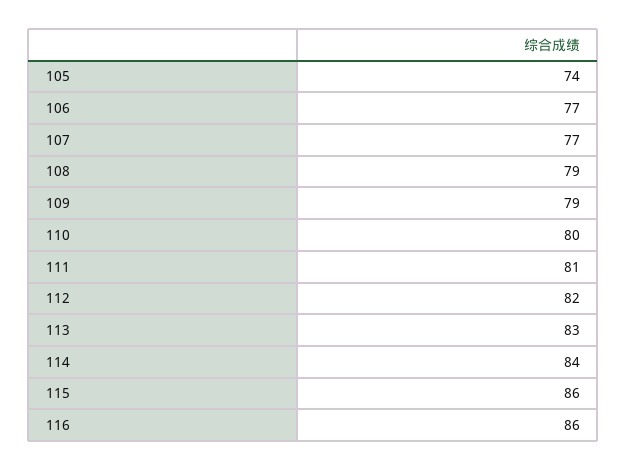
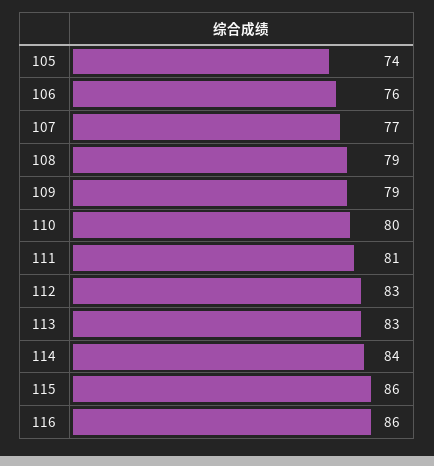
106: 77 -> 76
112: 82 -> 83

